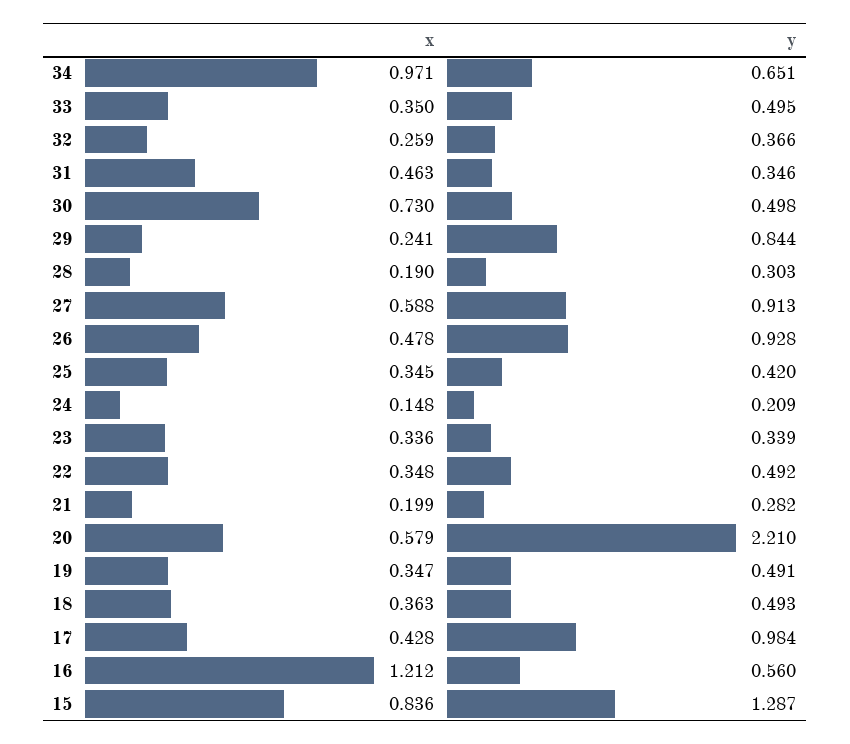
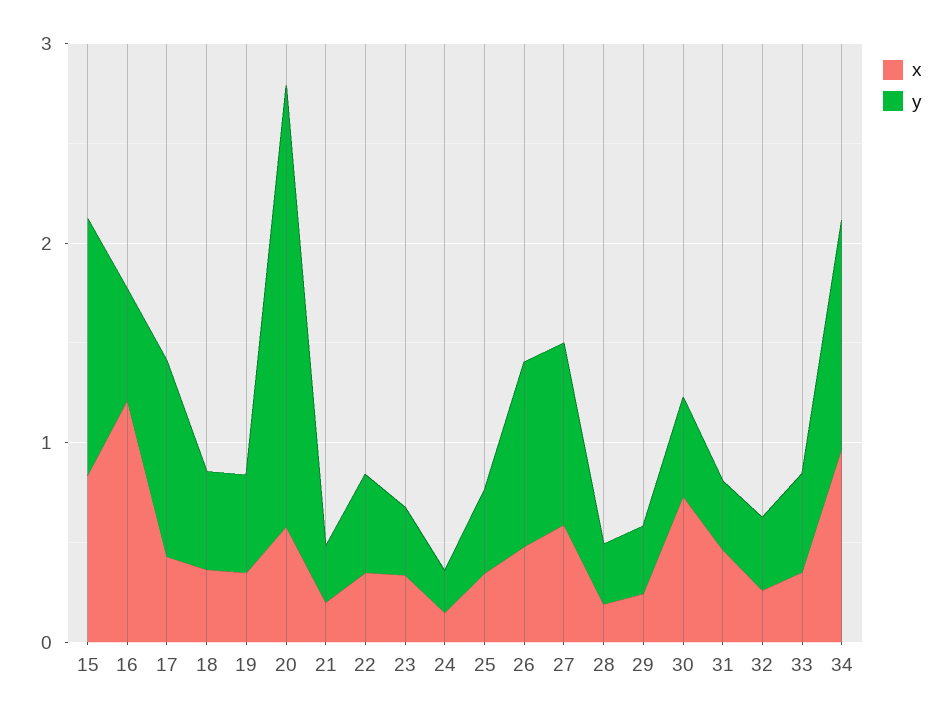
y, 34: 0.651 -> 1.2
y, 29: 0.844 -> 0.4

